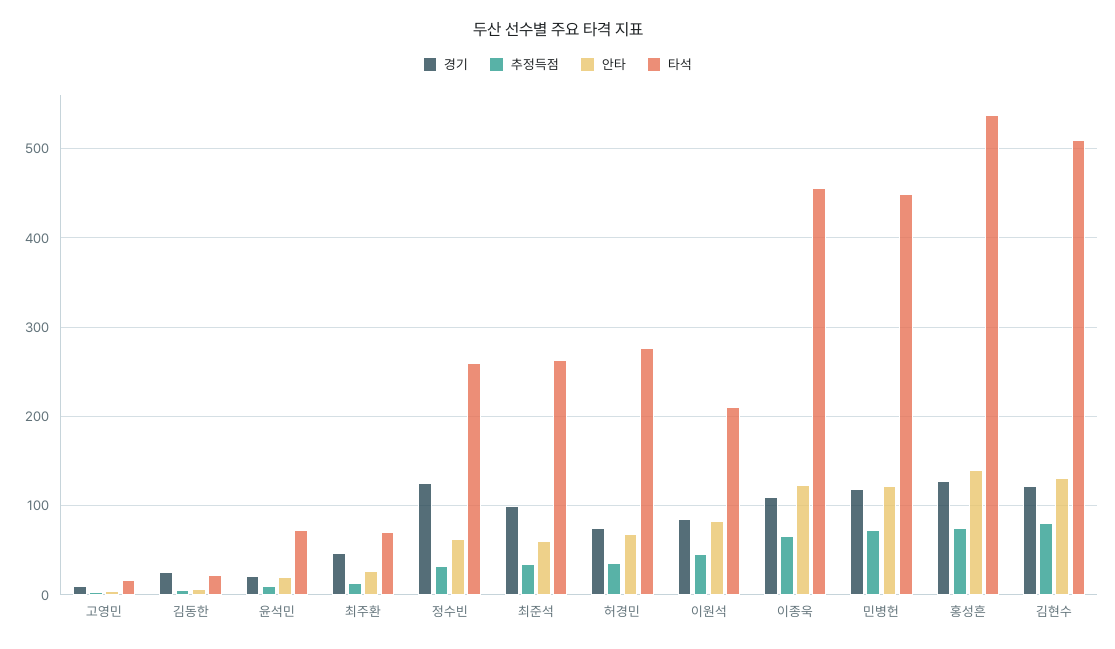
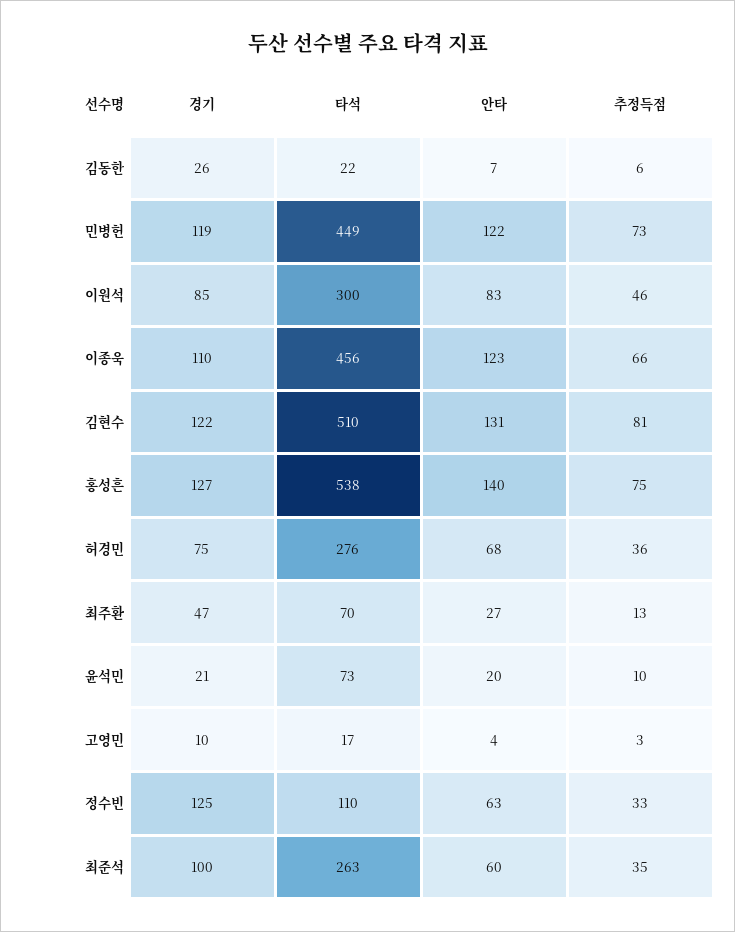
타석, 정수빈: 260 -> 110
타석, 이원석: 210 -> 300

